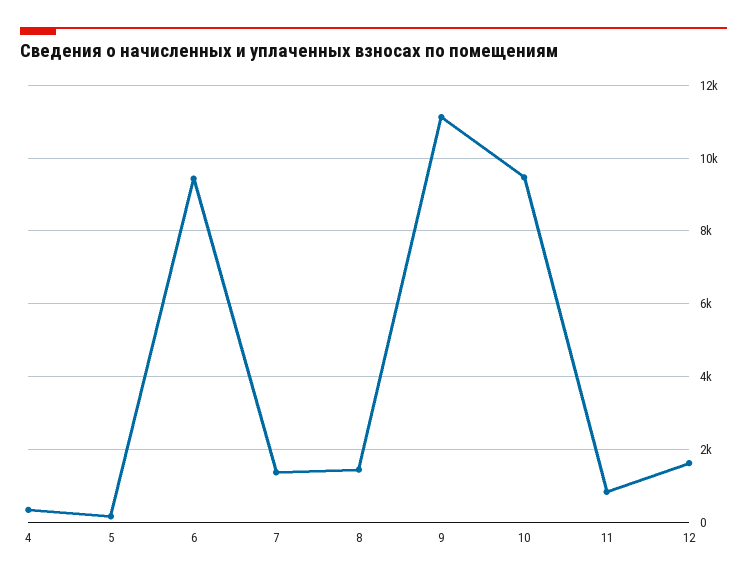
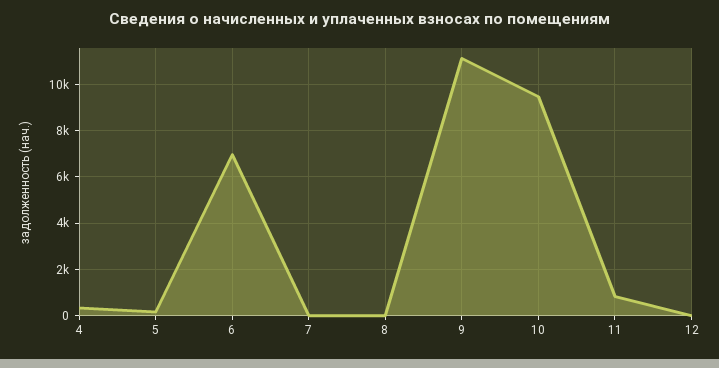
6: 9400 -> 7000
7: 1400 -> 0
8: 1400 -> 0
12: 1600 -> 0

